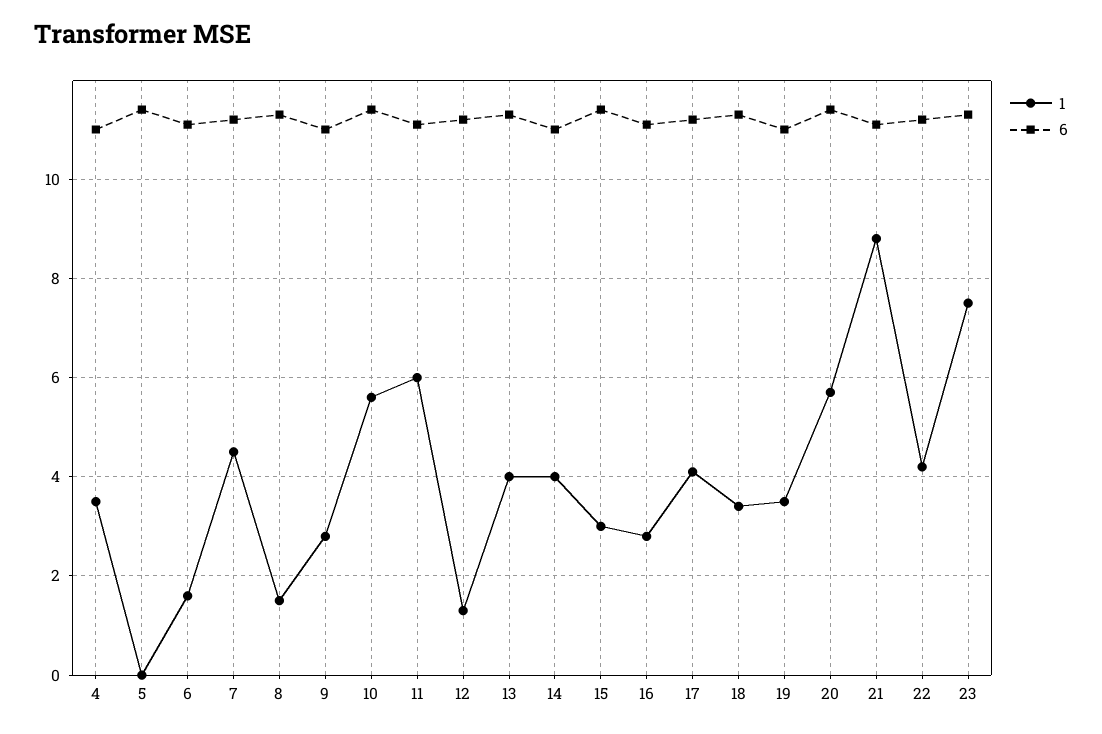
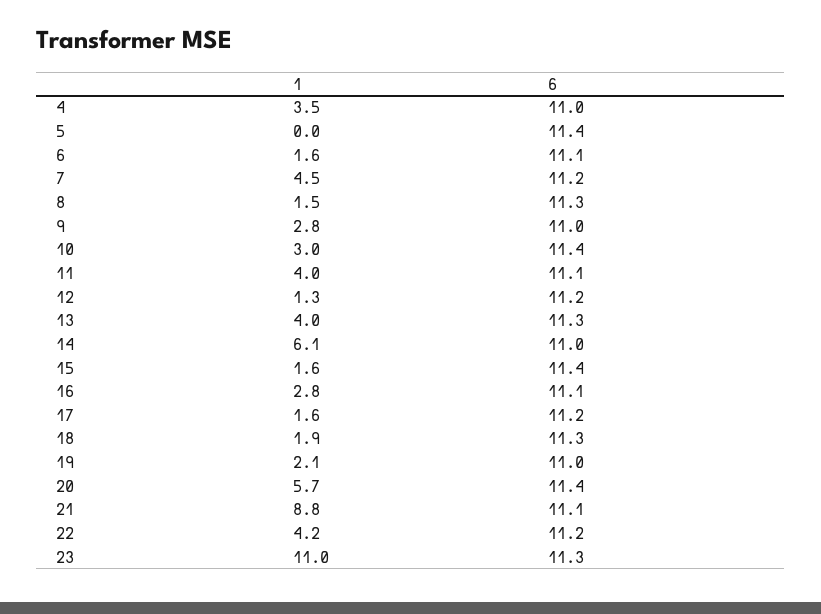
1, 10: 5.5 -> 3
1, 11: 6 -> 4
1, 14: 4 -> 6.1
1, 15: 3 -> 1.6
1, 17: 4 -> 1.6
1, 18: 3.5 -> 1.9
1, 19: 3.5 -> 2.1
1, 23: 7.5 -> 11

